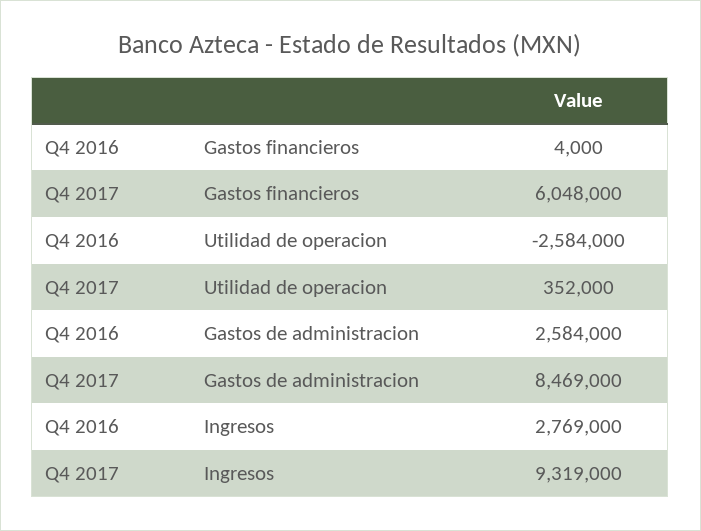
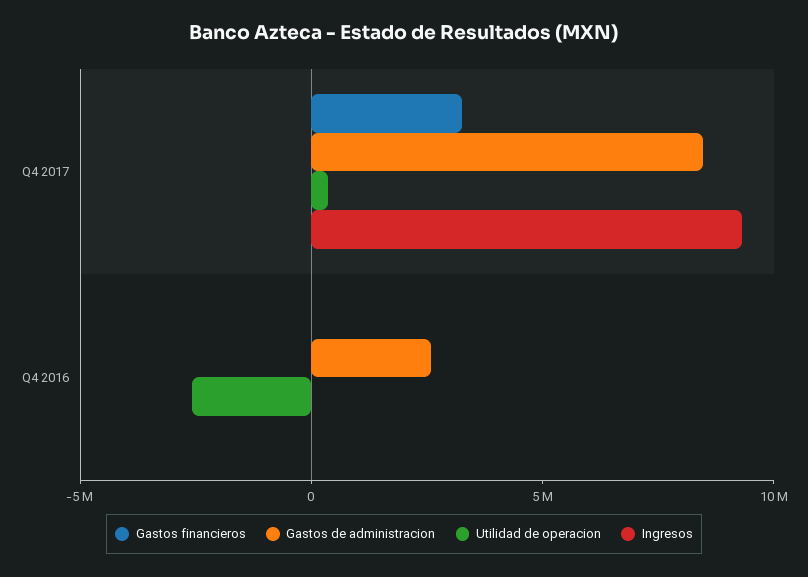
Gastos financieros, Q4 2017: 6048000 -> 3000000
Ingresos, Q4 2016: 2769000 -> 0

